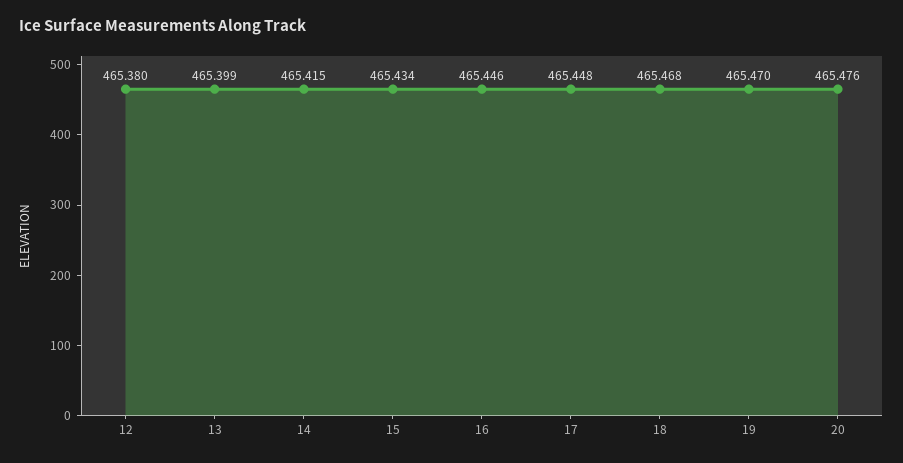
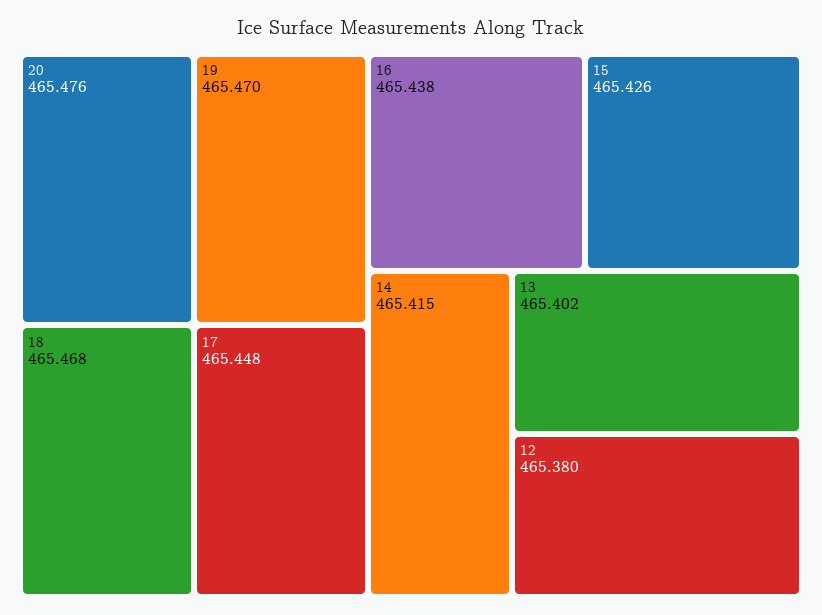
13: 465.399 -> 465.402
15: 465.434 -> 465.426
16: 465.446 -> 465.438

